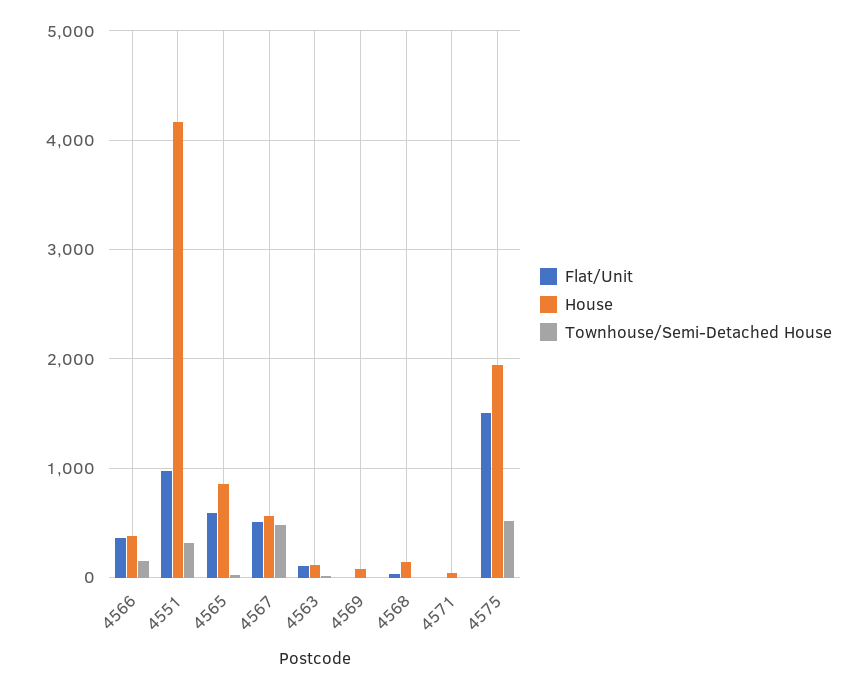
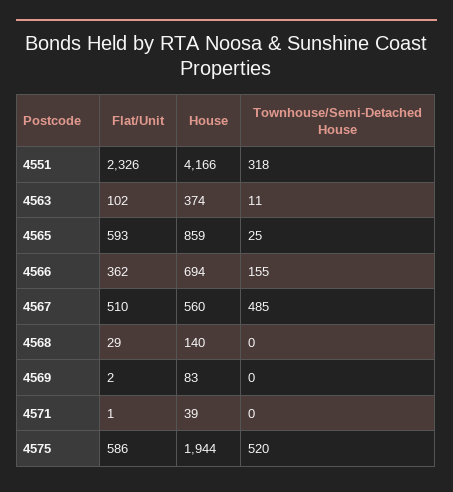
House, 4566: 400 -> 694
Flat/Unit, 4551: 1000 -> 2326
House, 4563: 100 -> 374
Flat/Unit, 4575: 1500 -> 586

